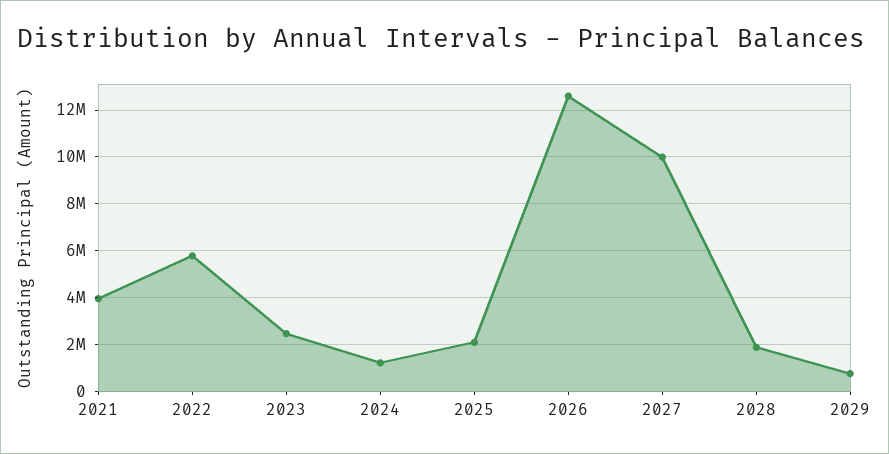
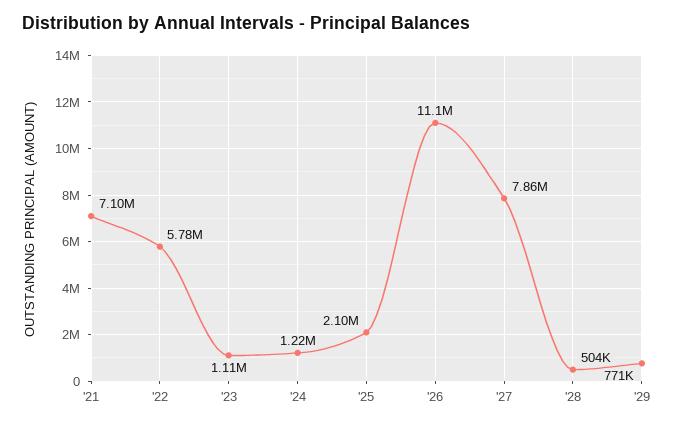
2021: 4000000 -> 7100000
2023: 2500000 -> 1110000
2026: 12500000 -> 11100000
2027: 10000000 -> 7860000
2028: 2000000 -> 504000

